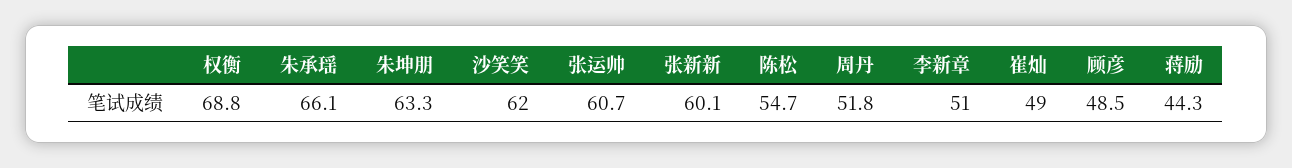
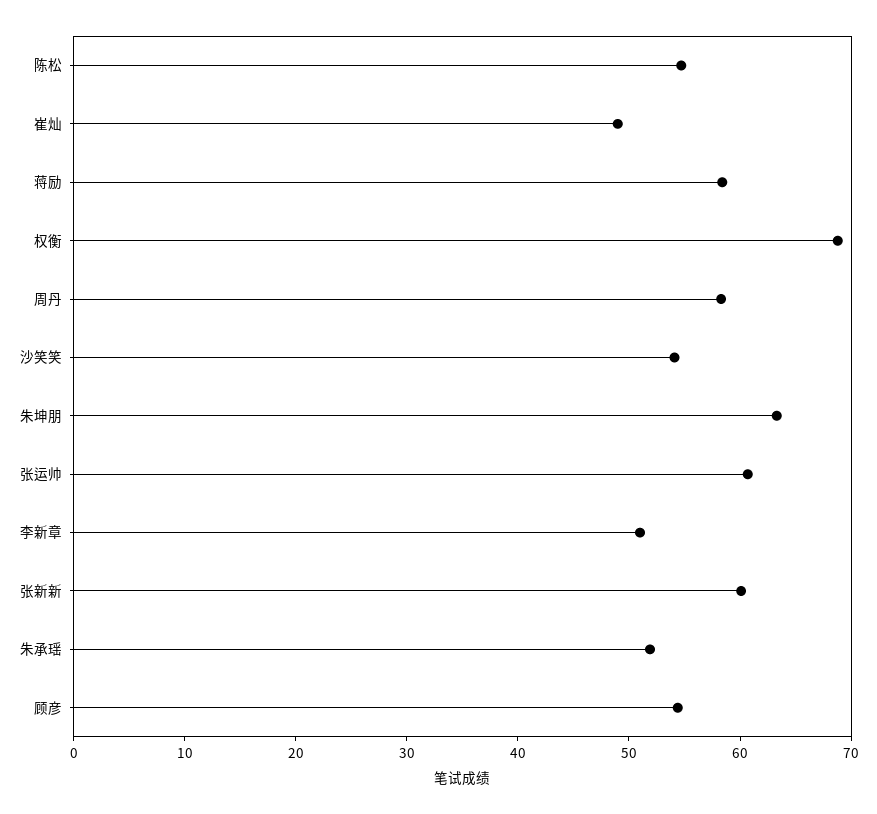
朱承瑶: 66.1 -> 52
沙笑笑: 62 -> 54
周丹: 51.8 -> 58
顾彦: 48.5 -> 54
蒋励: 44.3 -> 58

